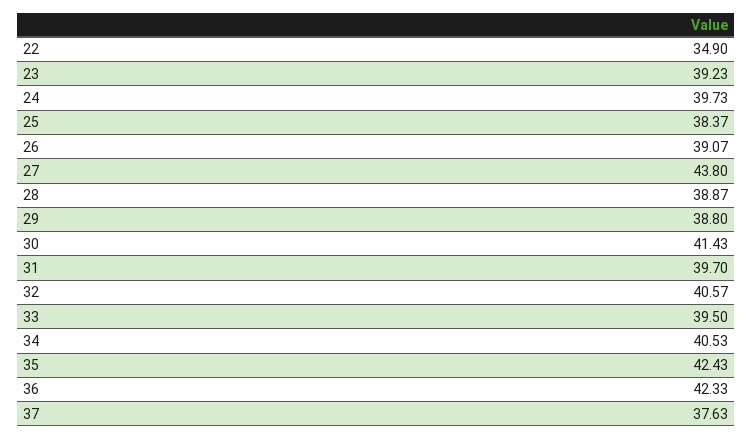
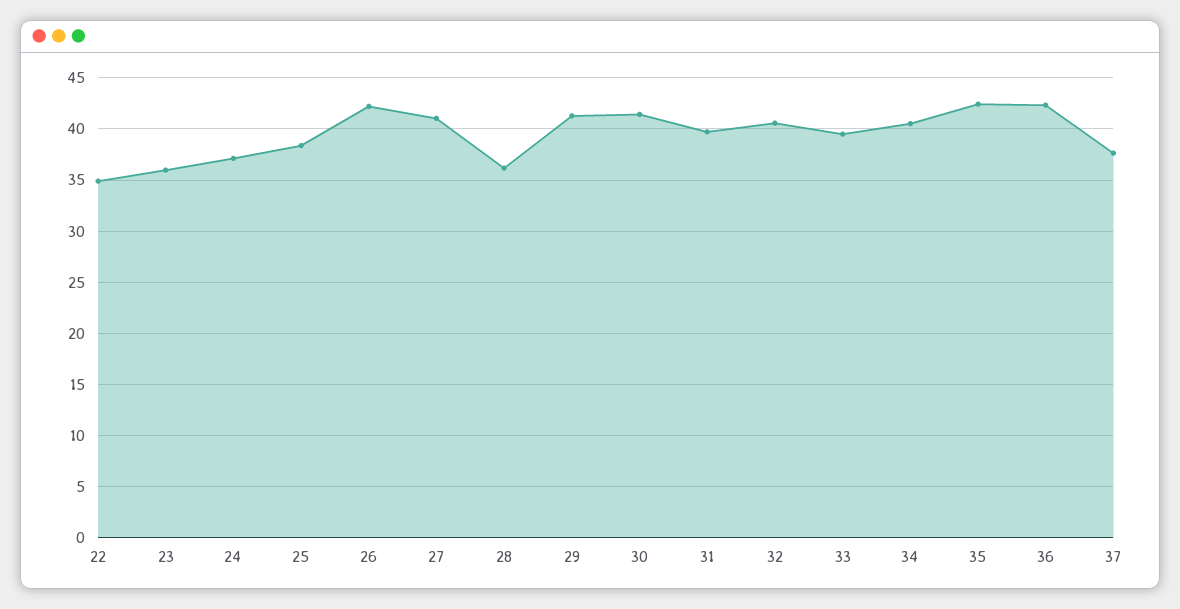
23: 39.23 -> 36
24: 39.73 -> 37
26: 39.07 -> 42
27: 43.8 -> 41
28: 38.87 -> 36
29: 38.8 -> 41

